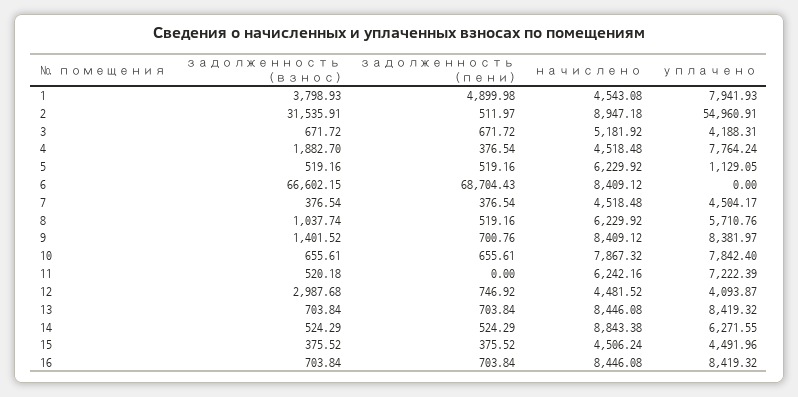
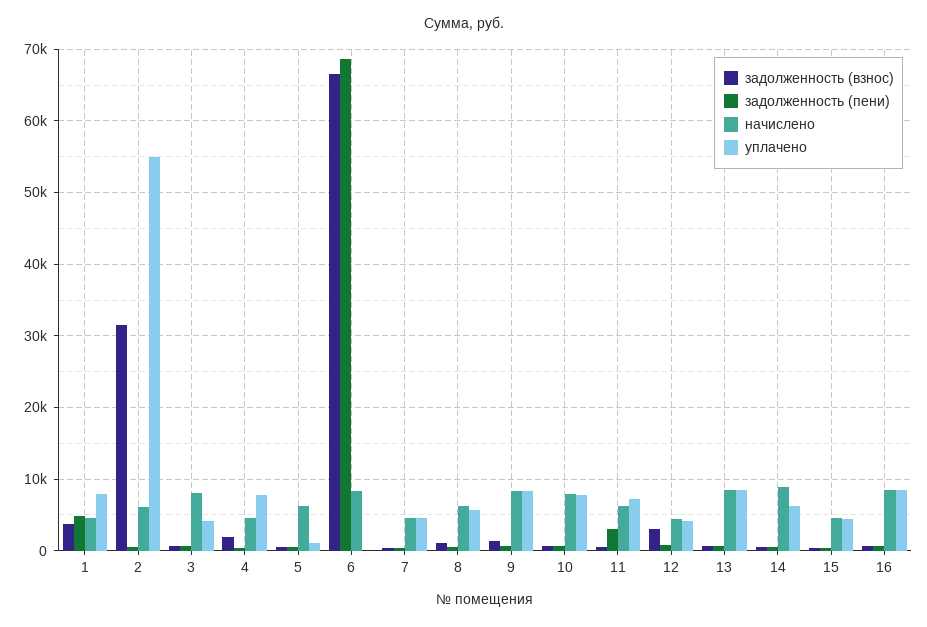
начислено, 2: 8947.18 -> 6000
начислено, 3: 5181.92 -> 8000
задолженность (пени), 11: 0 -> 3000

